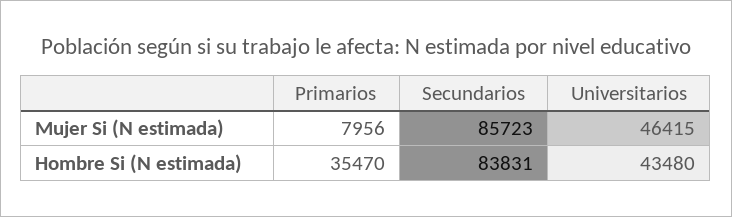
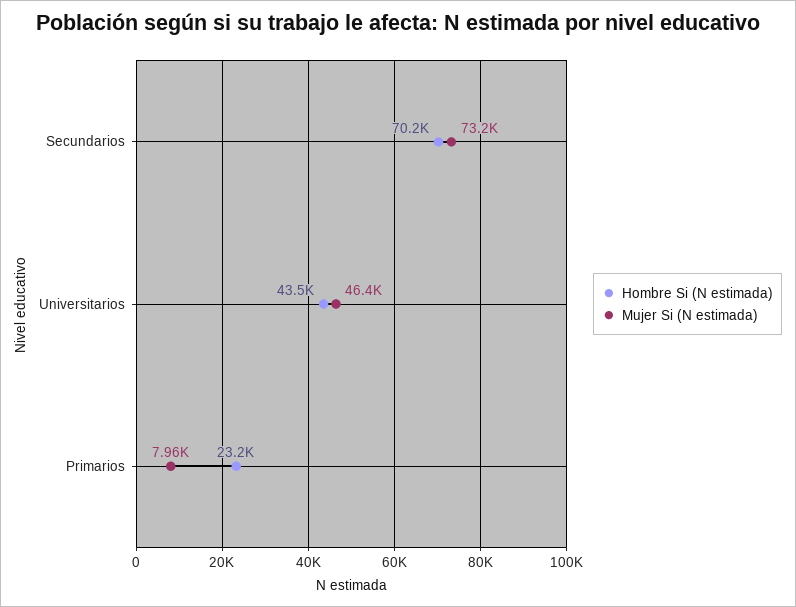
Mujer Si (N estimada), Secundarios: 85723 -> 73200
Hombre Si (N estimada), Primarios: 35470 -> 23200
Hombre Si (N estimada), Secundarios: 83831 -> 70200

